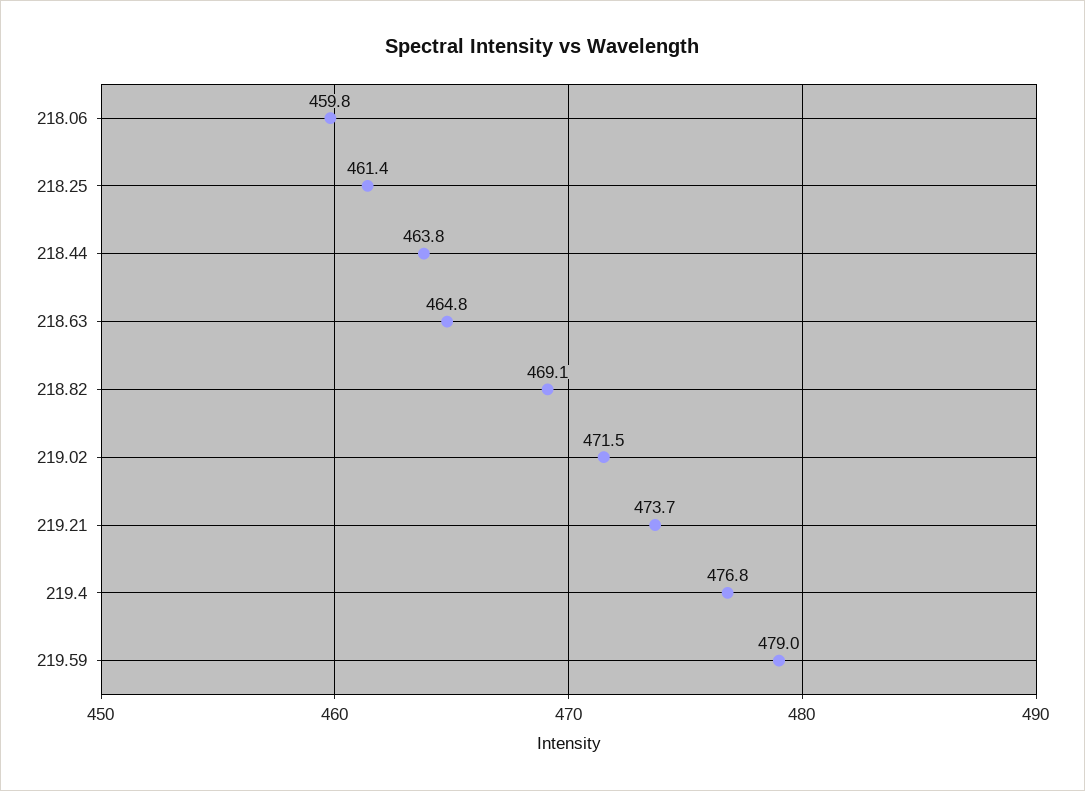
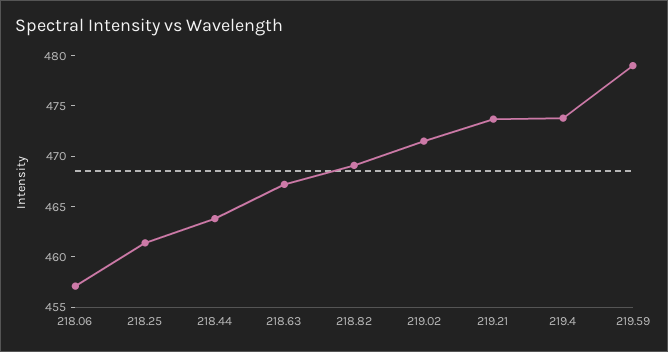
218.06: 459.8 -> 457
218.63: 464.8 -> 467
219.4: 476.8 -> 474

